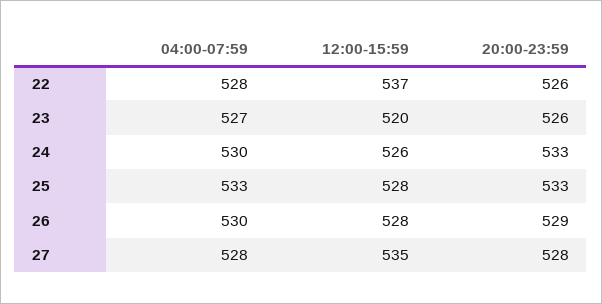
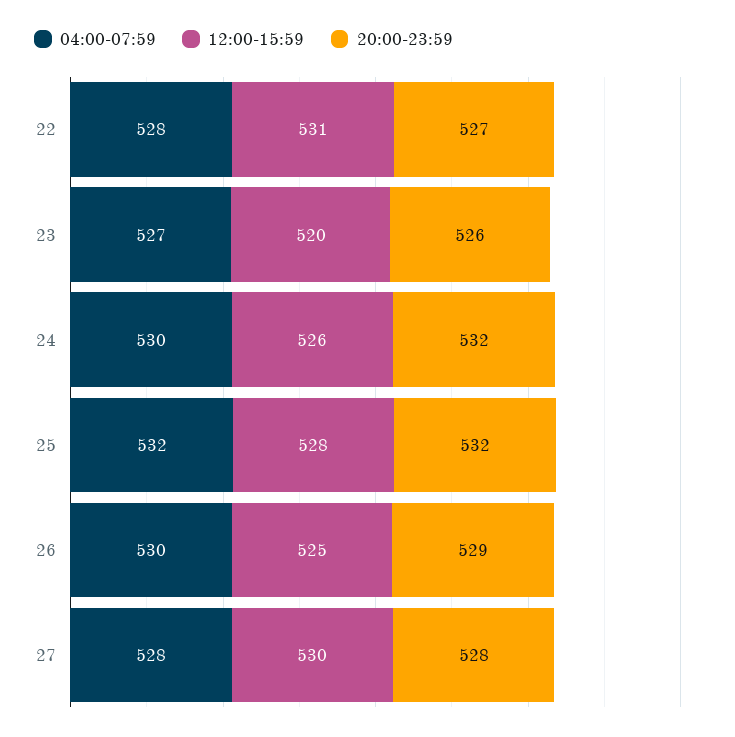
12:00-15:59, 22: 537 -> 531
20:00-23:59, 22: 526 -> 527
20:00-23:59, 24: 533 -> 532
04:00-07:59, 25: 533 -> 532
20:00-23:59, 25: 533 -> 532
12:00-15:59, 26: 528 -> 525
12:00-15:59, 27: 535 -> 530

